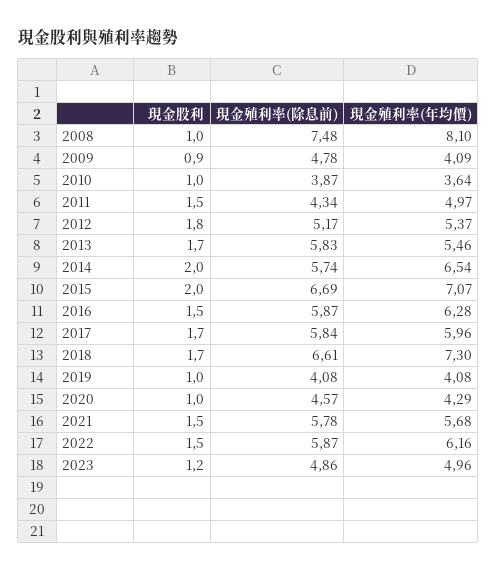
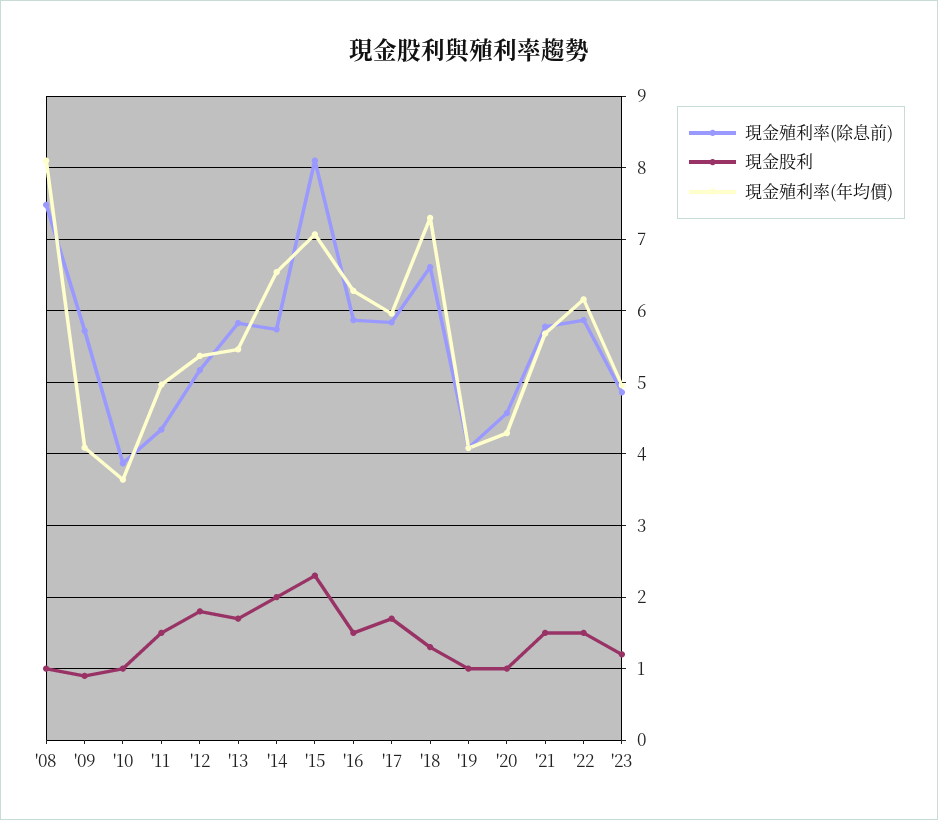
現金殖利率(除息前), 2009: 4.78 -> 5.7
現金股利, 2015: 2 -> 2.3
現金殖利率(除息前), 2015: 6.69 -> 8.1
現金股利, 2018: 1.7 -> 1.3

